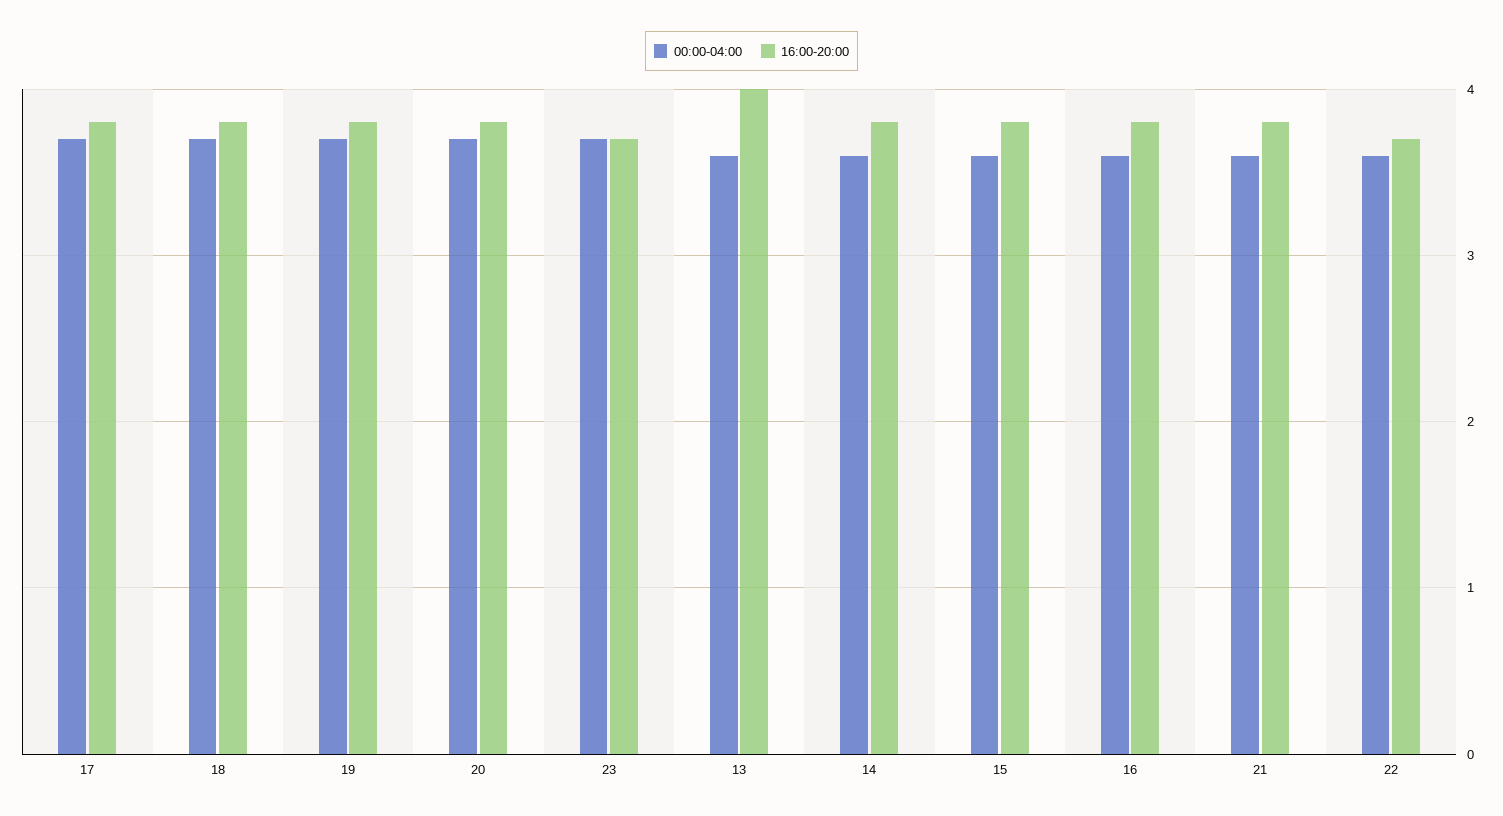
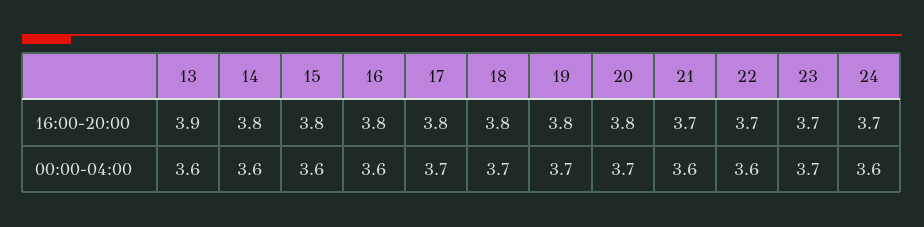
16:00-20:00, 13: 4 -> 3.9
16:00-20:00, 21: 3.8 -> 3.7
16:00-20:00, 24: none -> 3.7
00:00-04:00, 24: none -> 3.6

